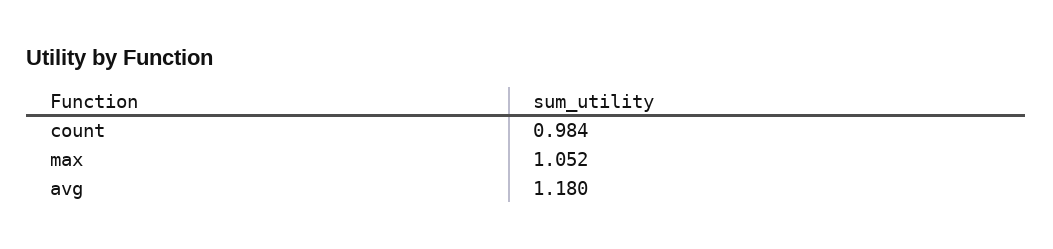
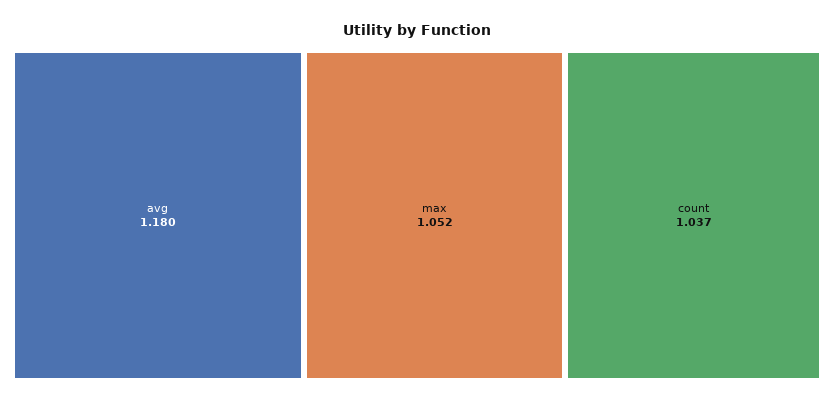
count: 0.984 -> 1.037

